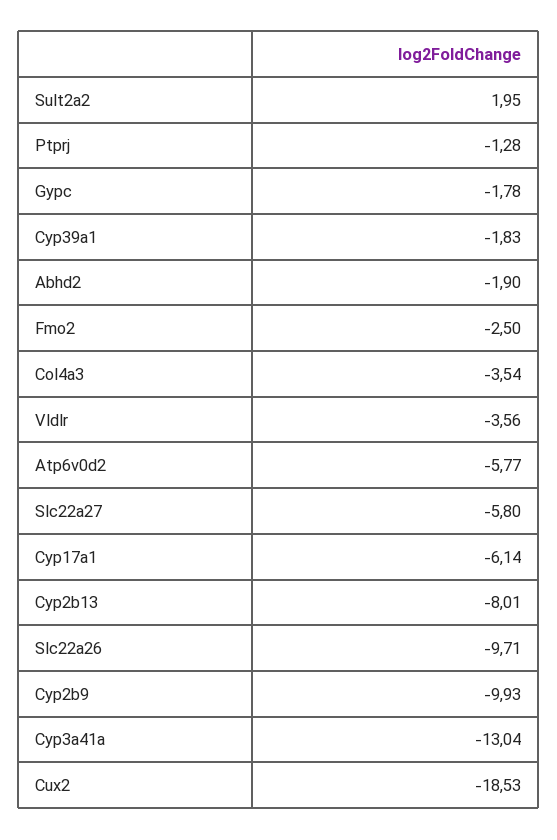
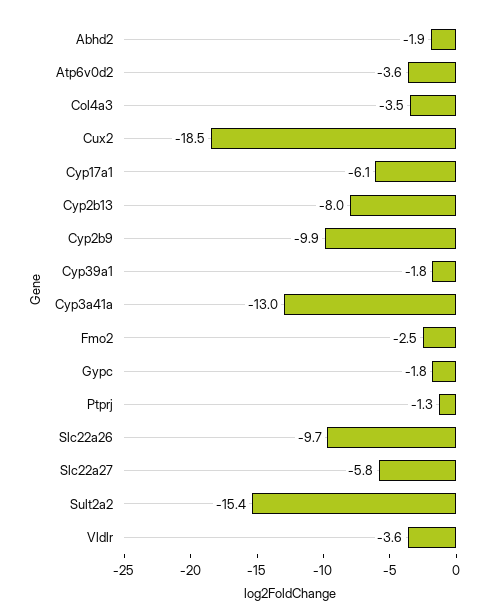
Sult2a2: 1.95 -> -15.4
Atp6v0d2: -5.77 -> -3.6

